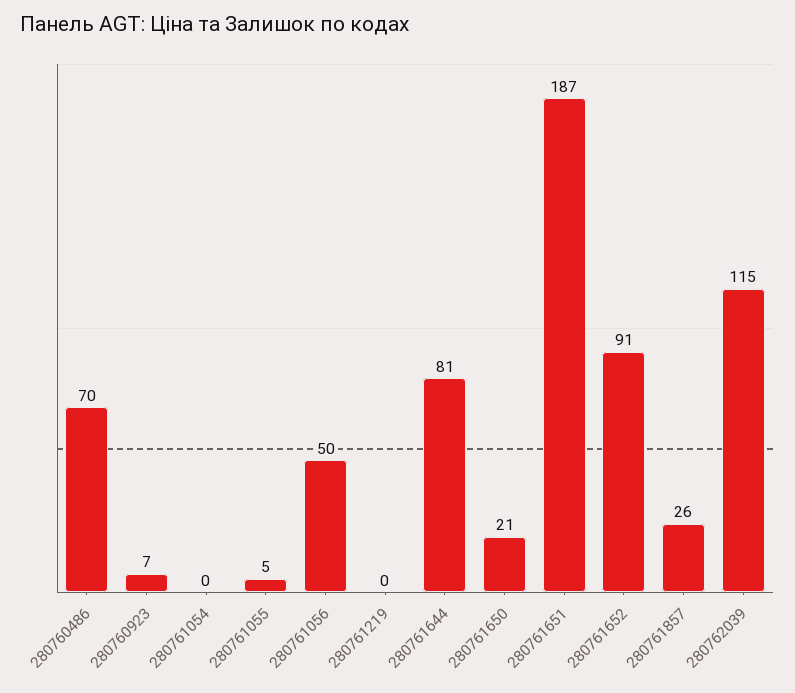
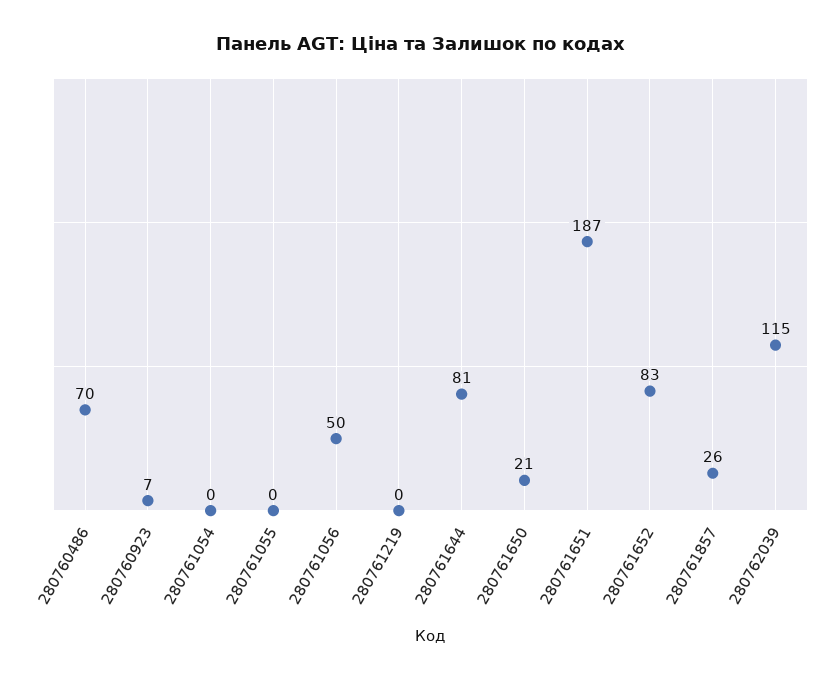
280761055: 5 -> 0
280761652: 91 -> 83

